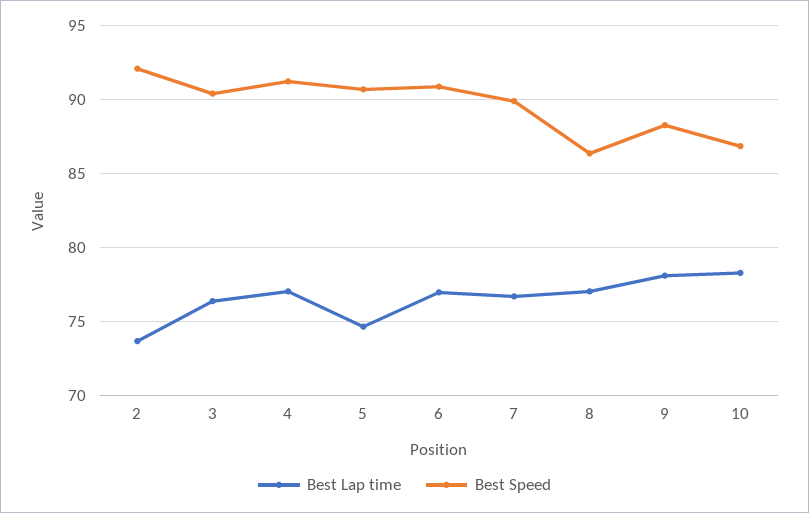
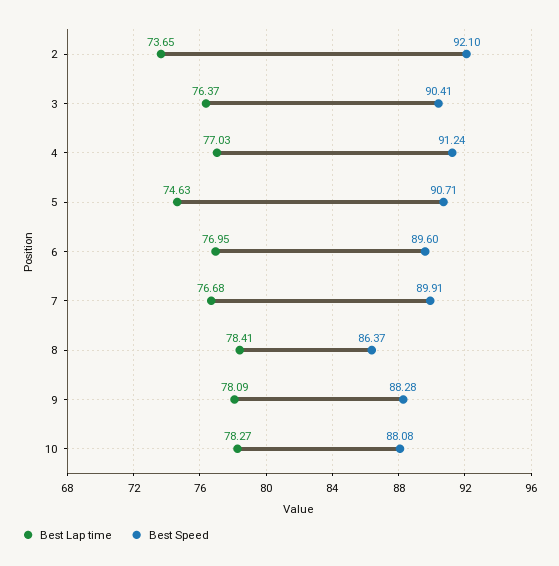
Best Speed, 6: 91 -> 89.6
Best Lap time, 8: 77 -> 78.41
Best Speed, 10: 87 -> 88.08

